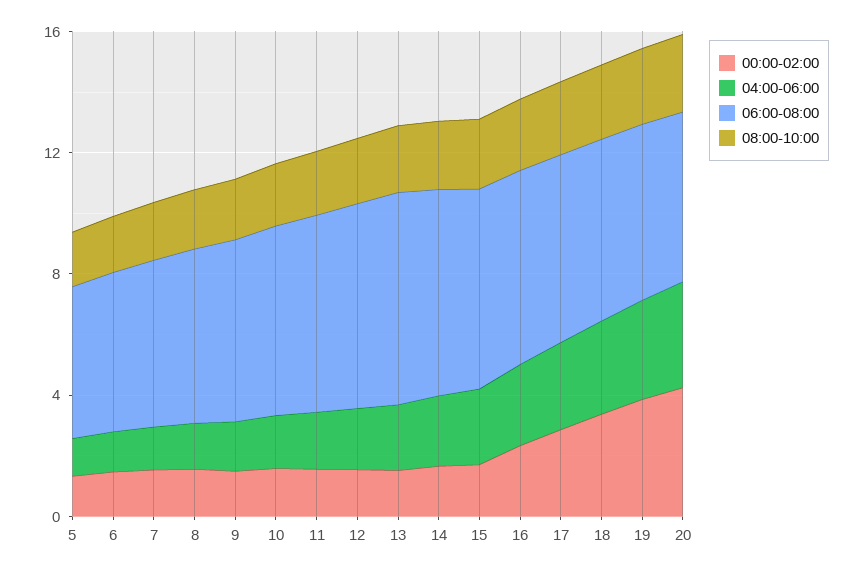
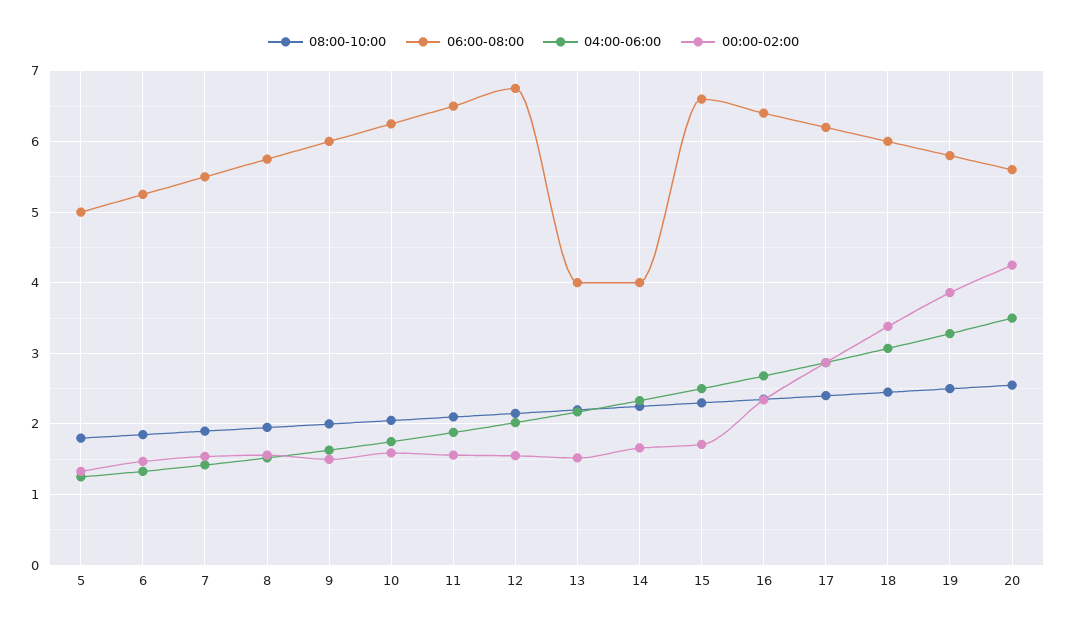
06:00-08:00, 13: 7 -> 4
06:00-08:00, 14: 7 -> 4

